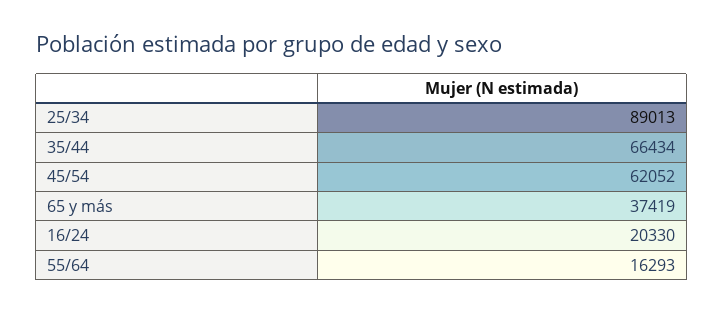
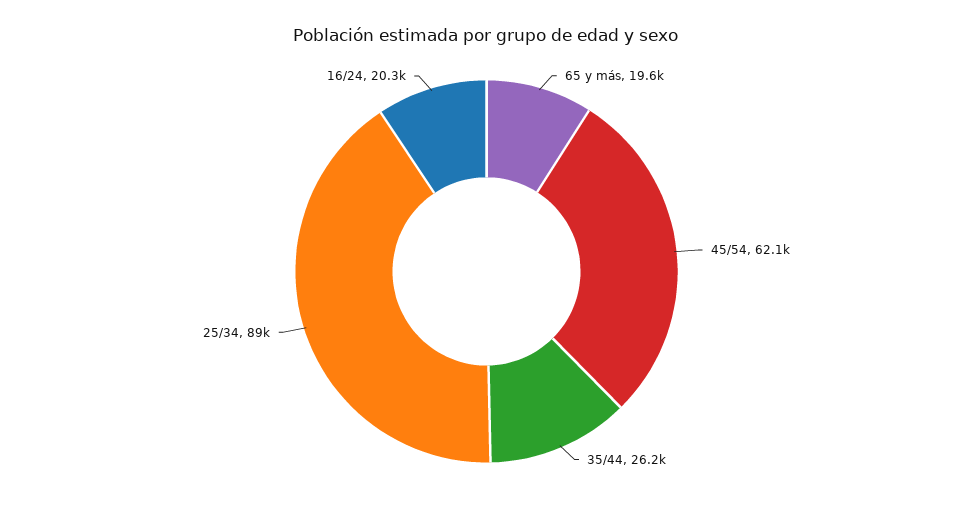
35/44: 66434 -> 26200
65 y más: 37419 -> 19600
55/64: 16293 -> none

